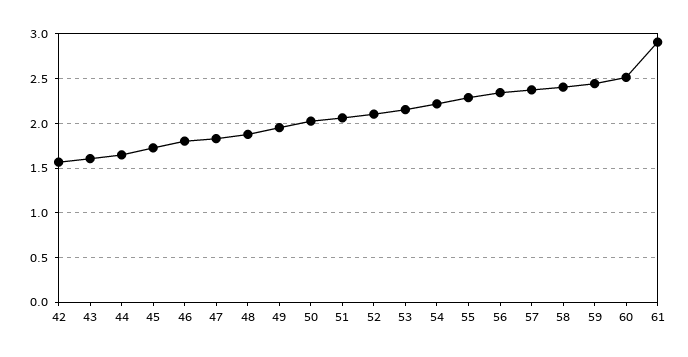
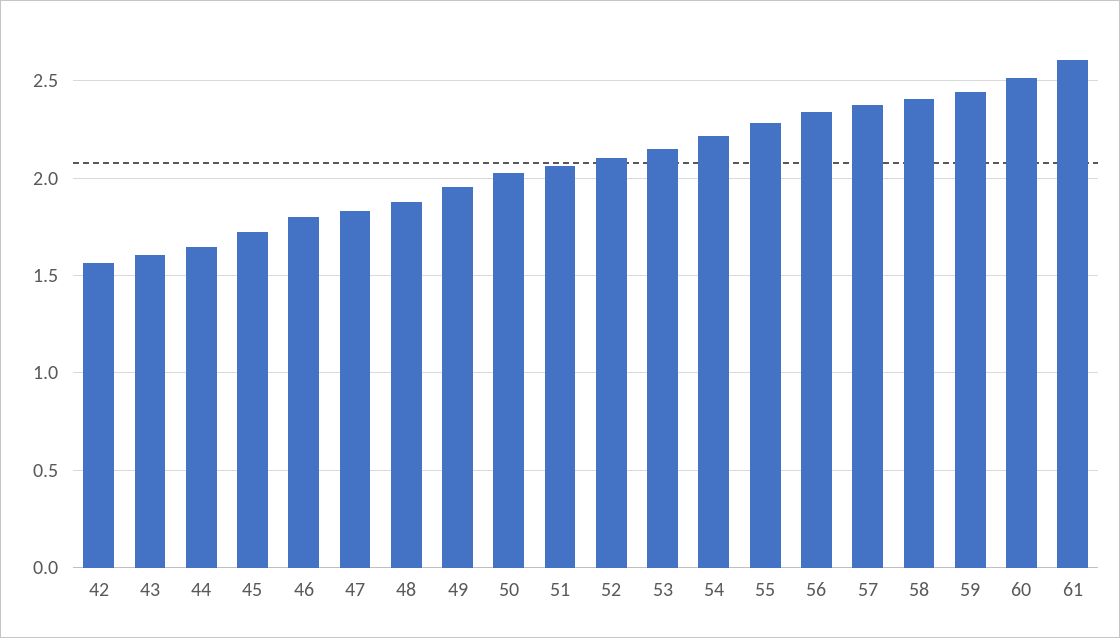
61: 2.9 -> 2.6

